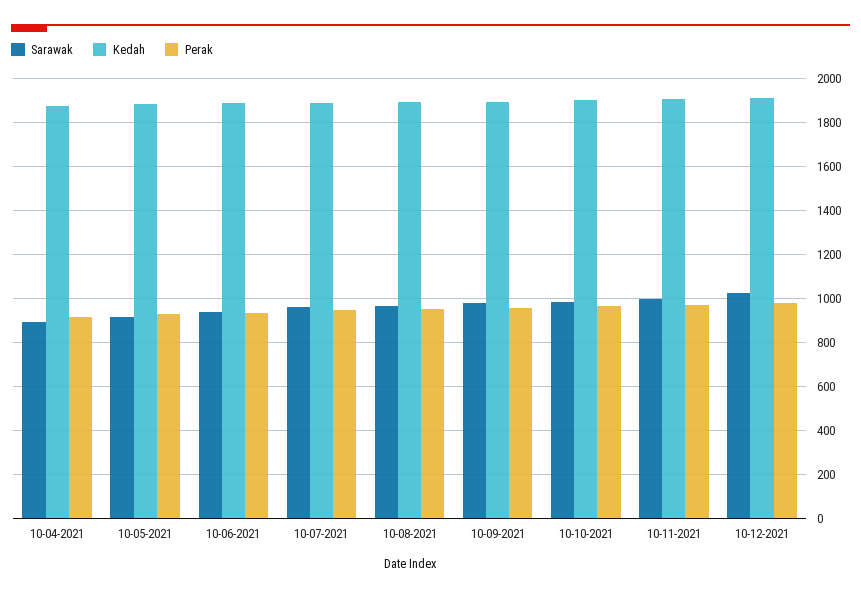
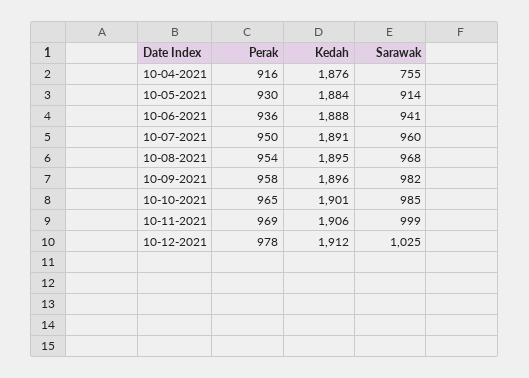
Sarawak, 10-04-2021: 900 -> 755

